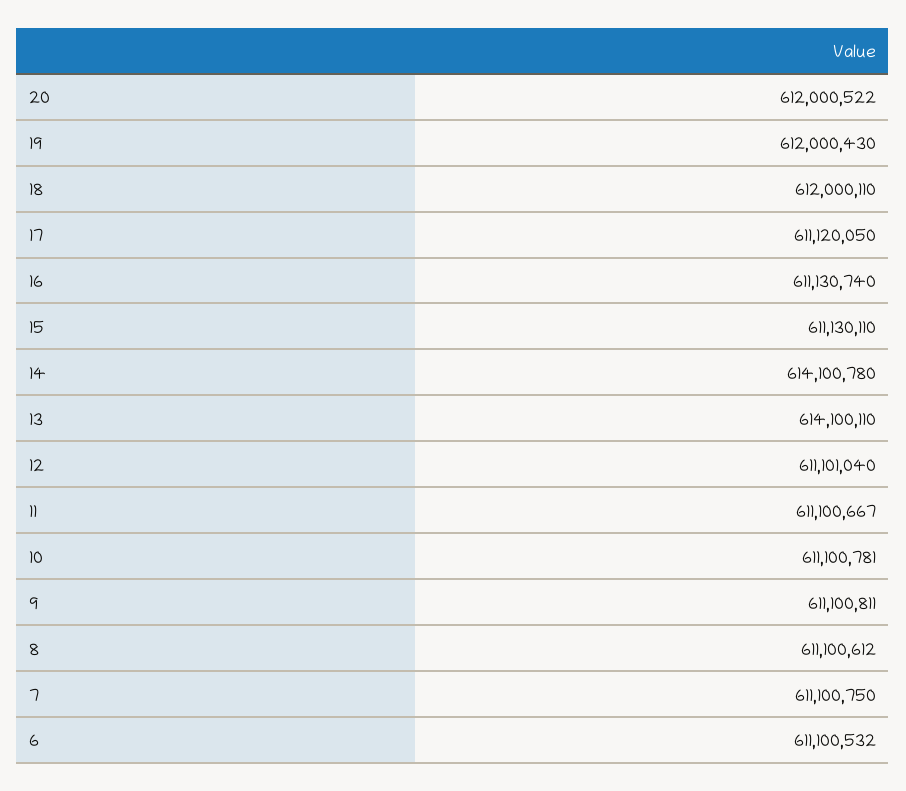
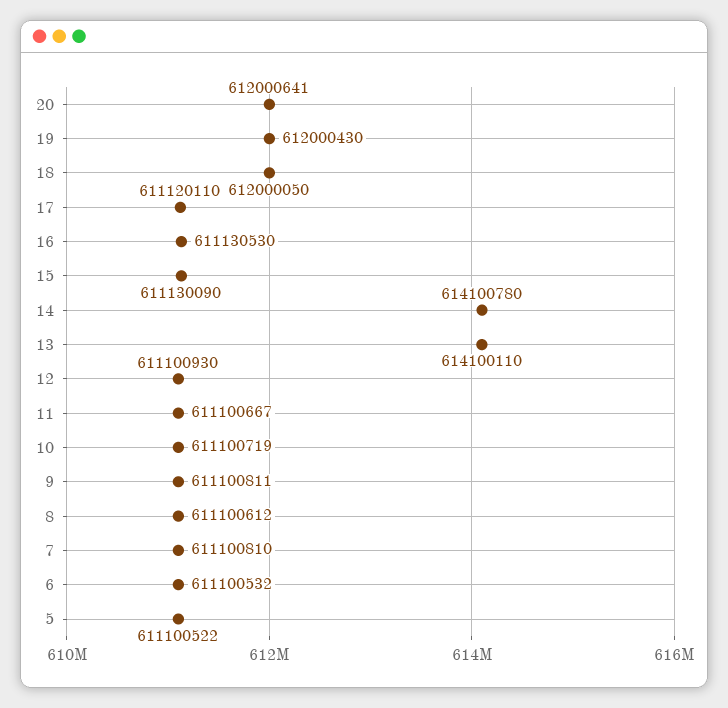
20: 612000522 -> 612000641
18: 612000110 -> 612000050
17: 611120050 -> 611120110
16: 611130740 -> 611130530
15: 611130110 -> 611130090
12: 611101040 -> 611100930
10: 611100781 -> 611100719
7: 611100750 -> 611100810
5: none -> 611100522

